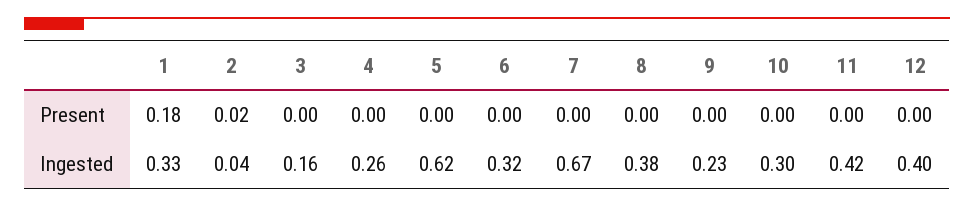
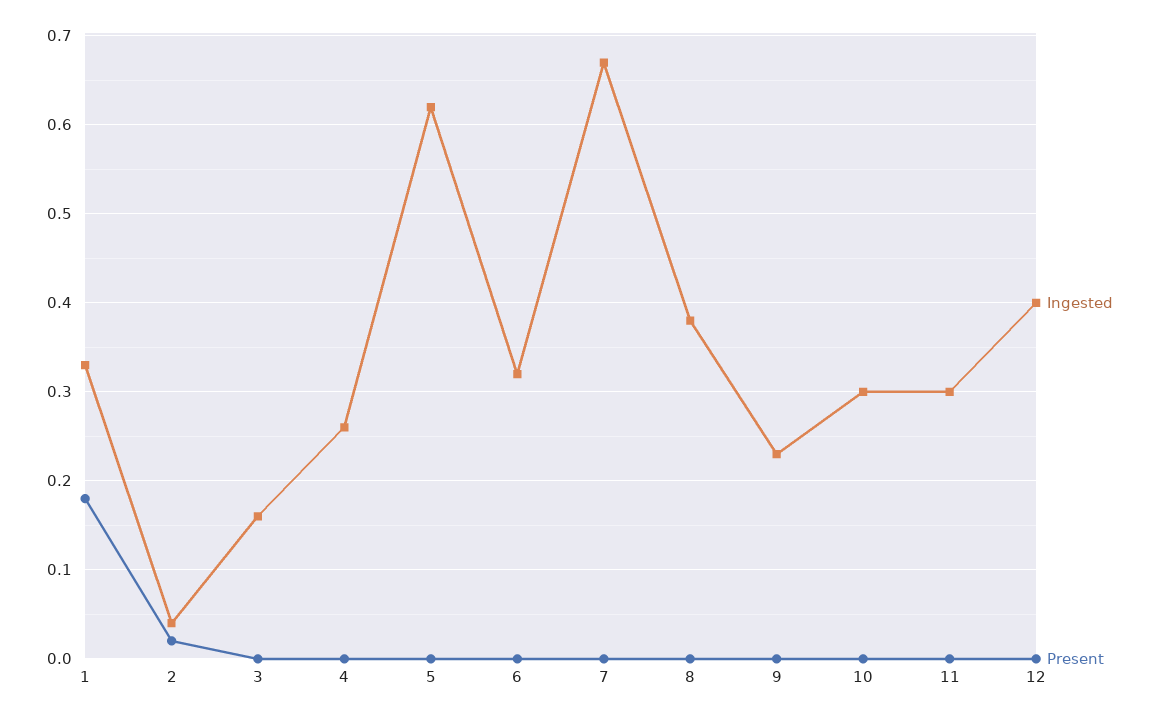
Ingested, 11: 0.42 -> 0.3

